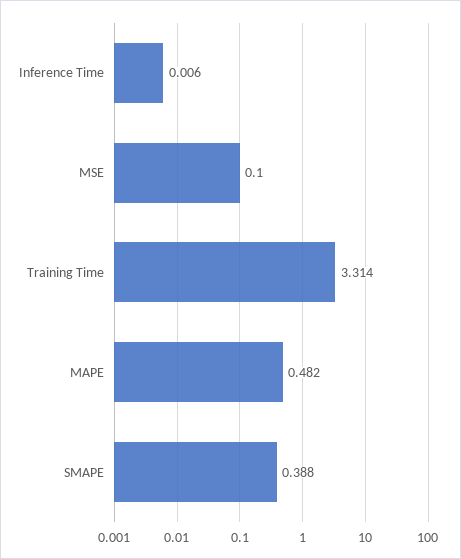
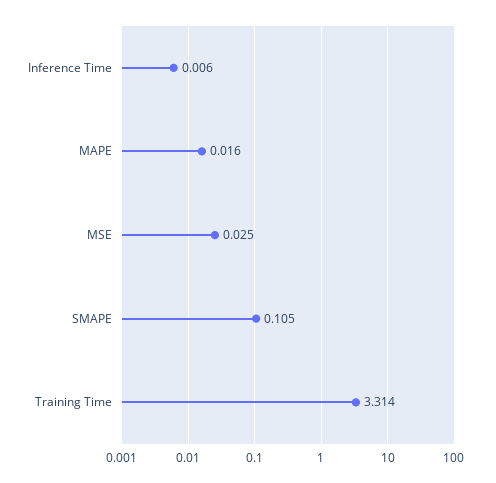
MSE: 0.1 -> 0.025
MAPE: 0.482 -> 0.016
SMAPE: 0.388 -> 0.105

